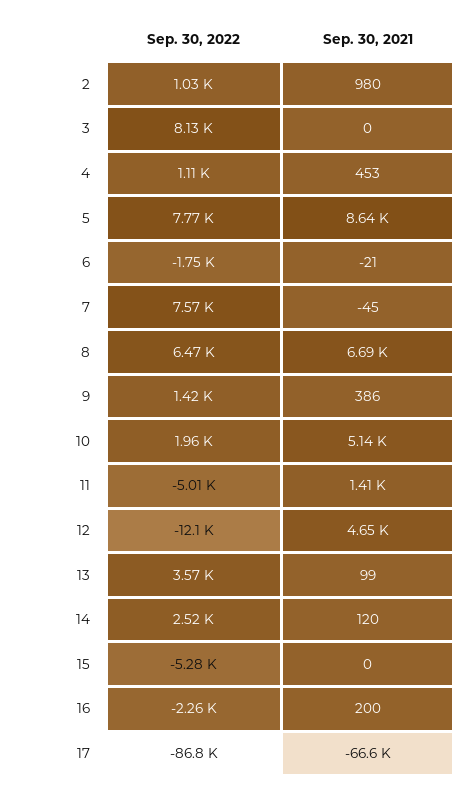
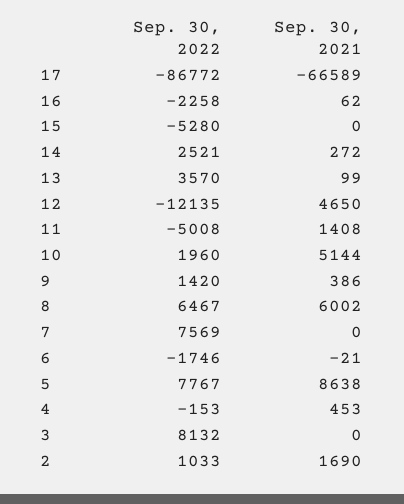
Sep. 30, 2021, 2: 980 -> 1690
Sep. 30, 2022, 4: 1110 -> -153
Sep. 30, 2021, 7: -45 -> 0
Sep. 30, 2021, 8: 6690 -> 6002
Sep. 30, 2021, 14: 120 -> 272
Sep. 30, 2021, 16: 200 -> 62

